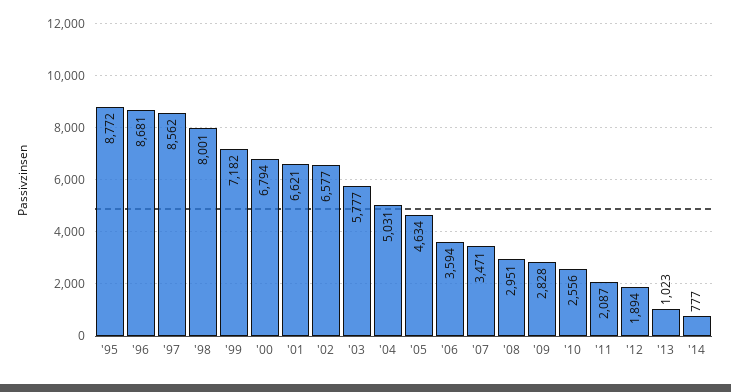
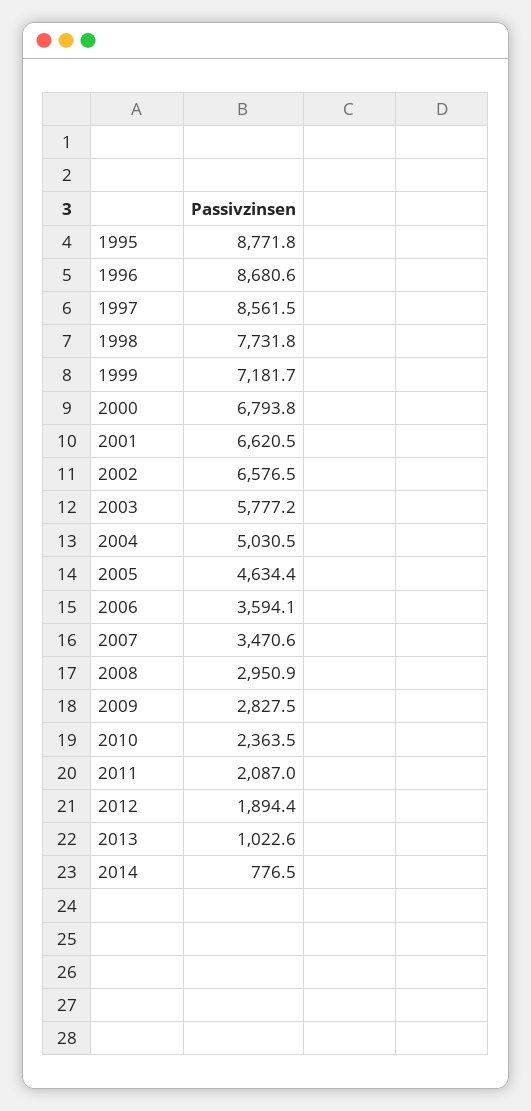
'98: 8001 -> 7731.8
'10: 2556 -> 2363.5

